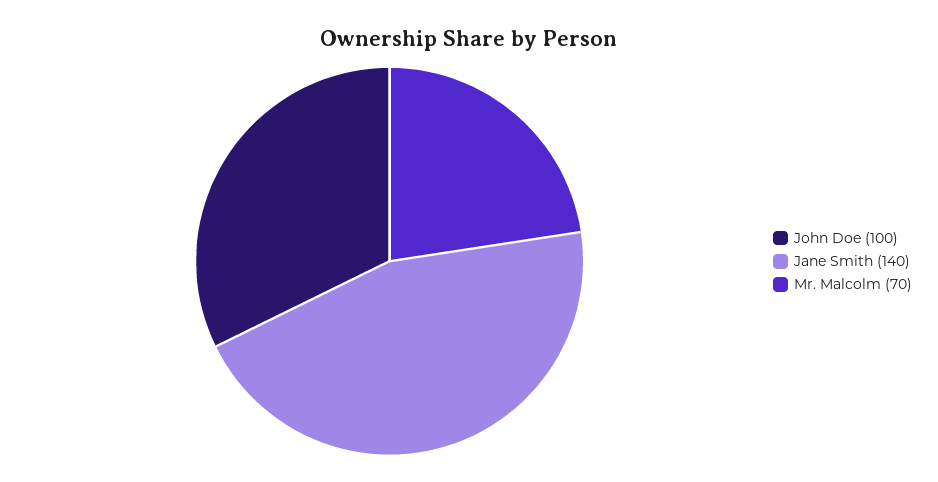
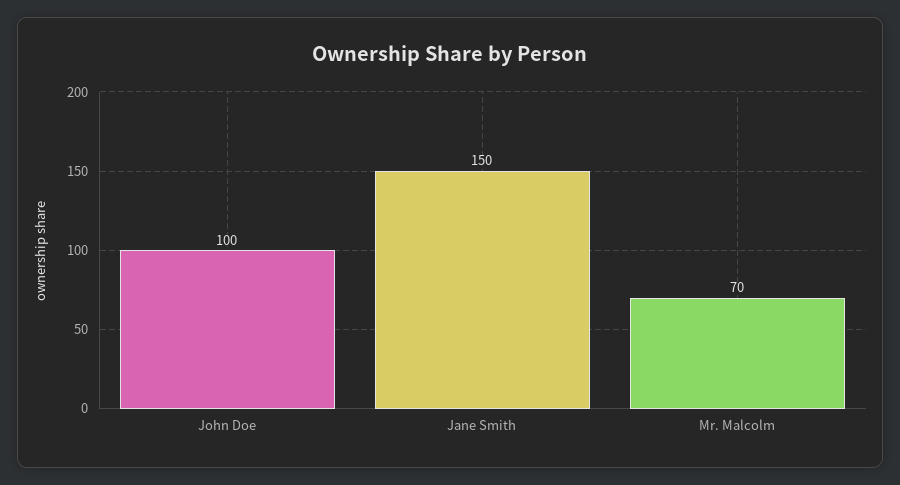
Jane Smith: 140 -> 150

